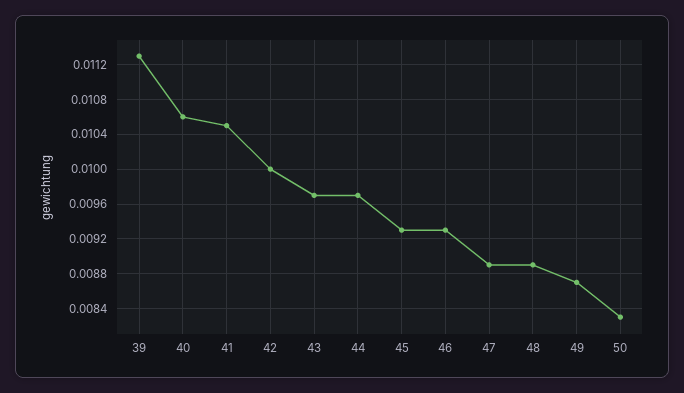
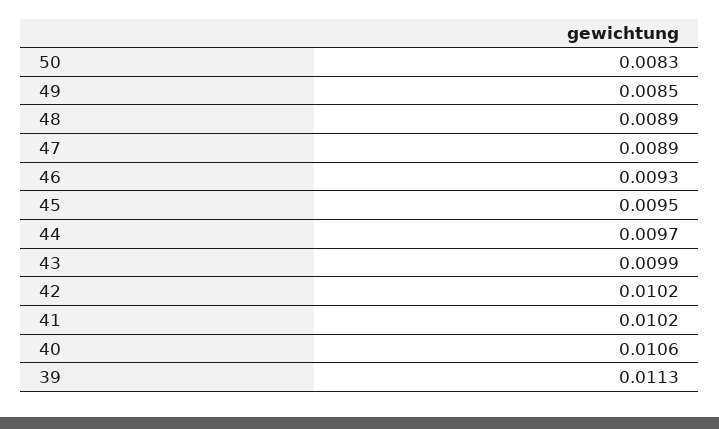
41: 0.0105 -> 0.0102
42: 0.01 -> 0.0102
43: 0.0097 -> 0.0099
45: 0.0093 -> 0.0095
49: 0.0087 -> 0.0085

